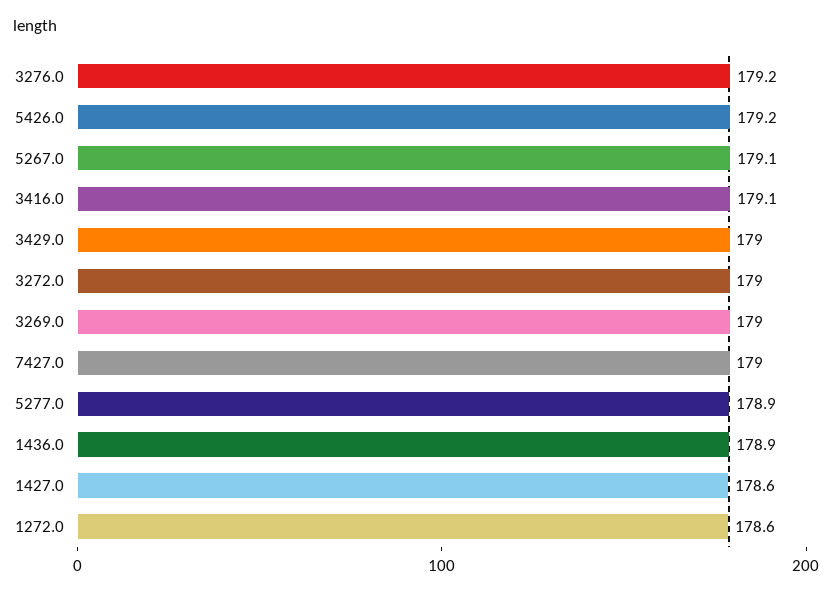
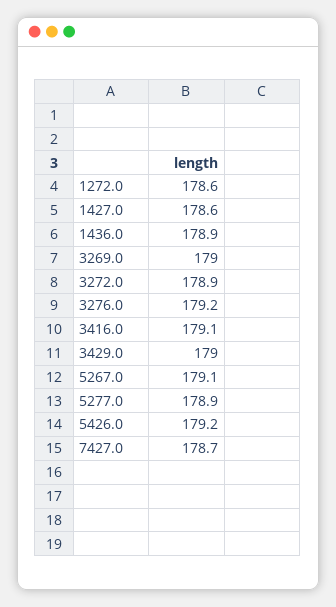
3272.0: 179 -> 178.9
7427.0: 179 -> 178.7

